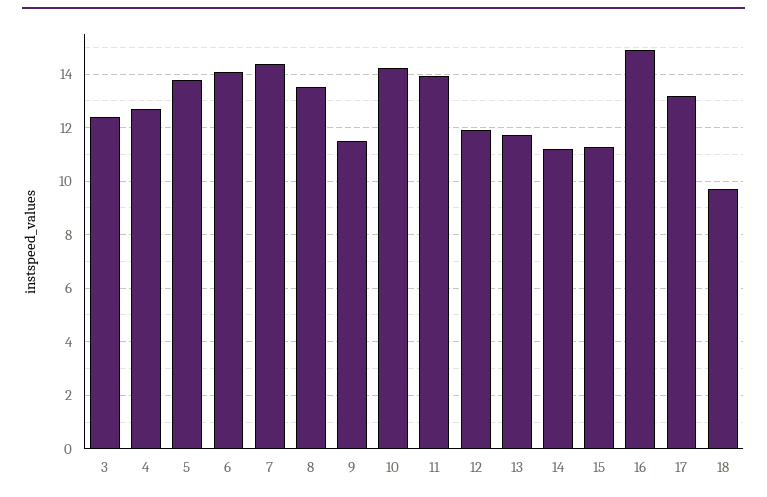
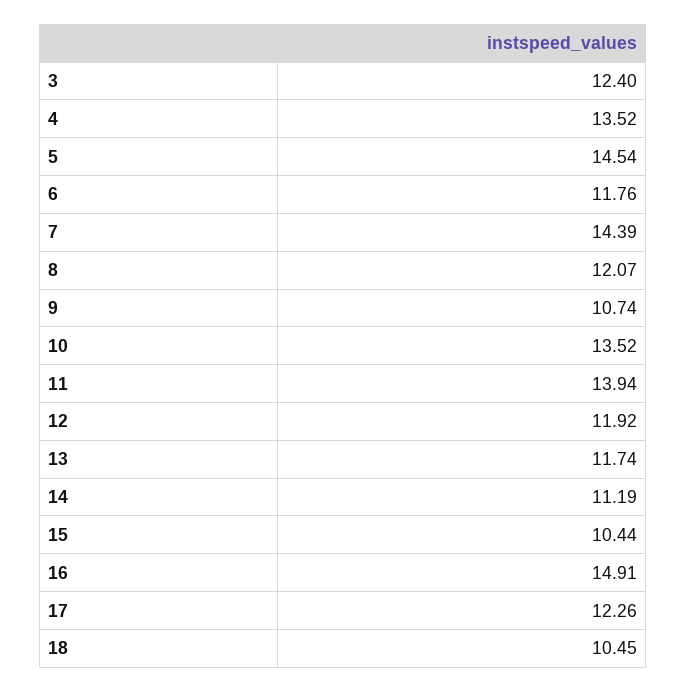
4: 12.75 -> 13.52
5: 13.75 -> 14.54
6: 14 -> 11.76
8: 13.5 -> 12.07
9: 11.5 -> 10.74
10: 14.25 -> 13.52
15: 11.25 -> 10.44
17: 13.25 -> 12.26
18: 9.75 -> 10.45

